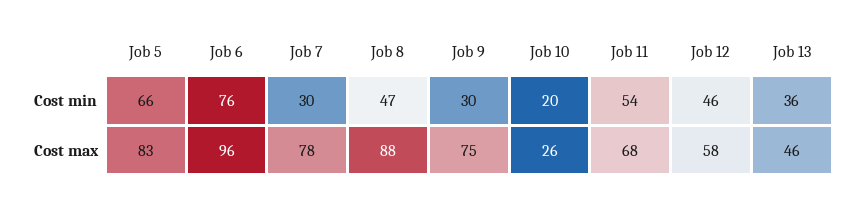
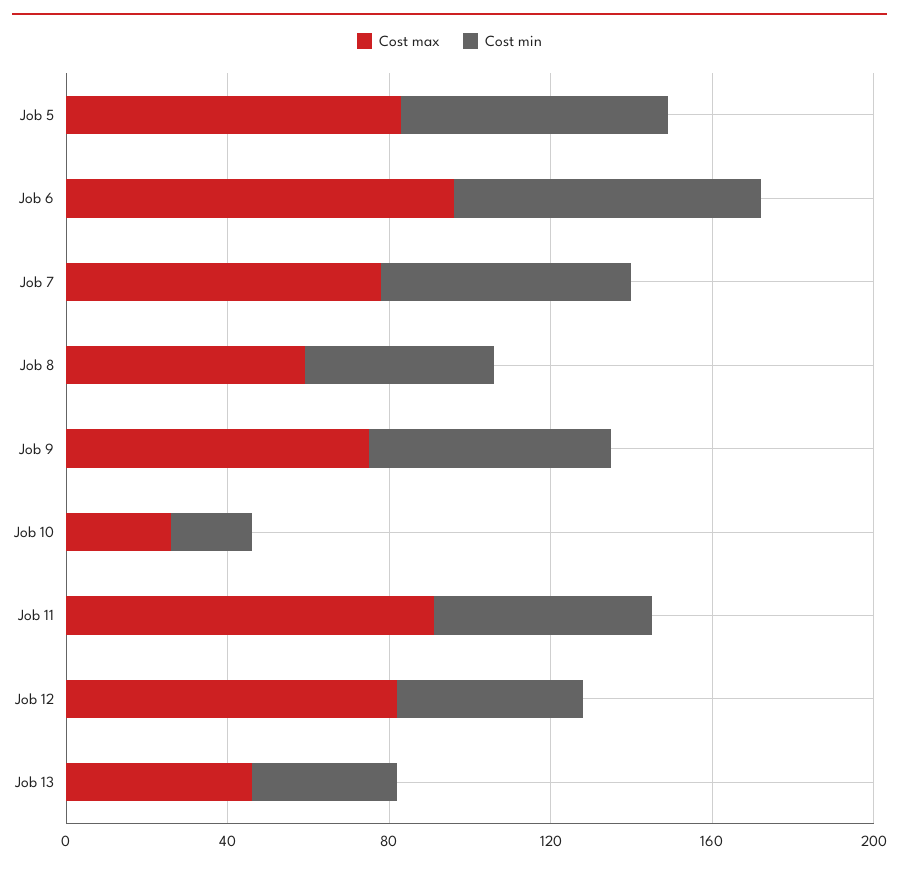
Cost min, Job 7: 30 -> 60
Cost min, Job 9: 30 -> 60
Cost max, Job 8: 88 -> 60
Cost max, Job 11: 68 -> 90
Cost max, Job 12: 58 -> 80

